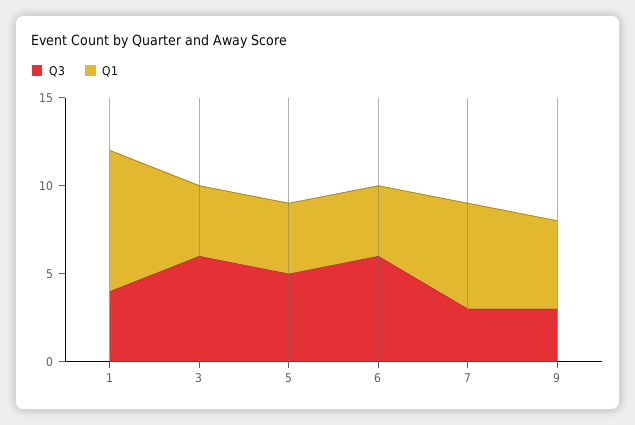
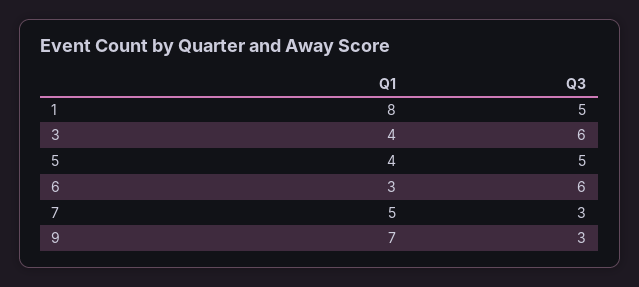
Q3, 1: 4 -> 5
Q1, 6: 4 -> 3
Q1, 7: 6 -> 5
Q1, 9: 5 -> 7

